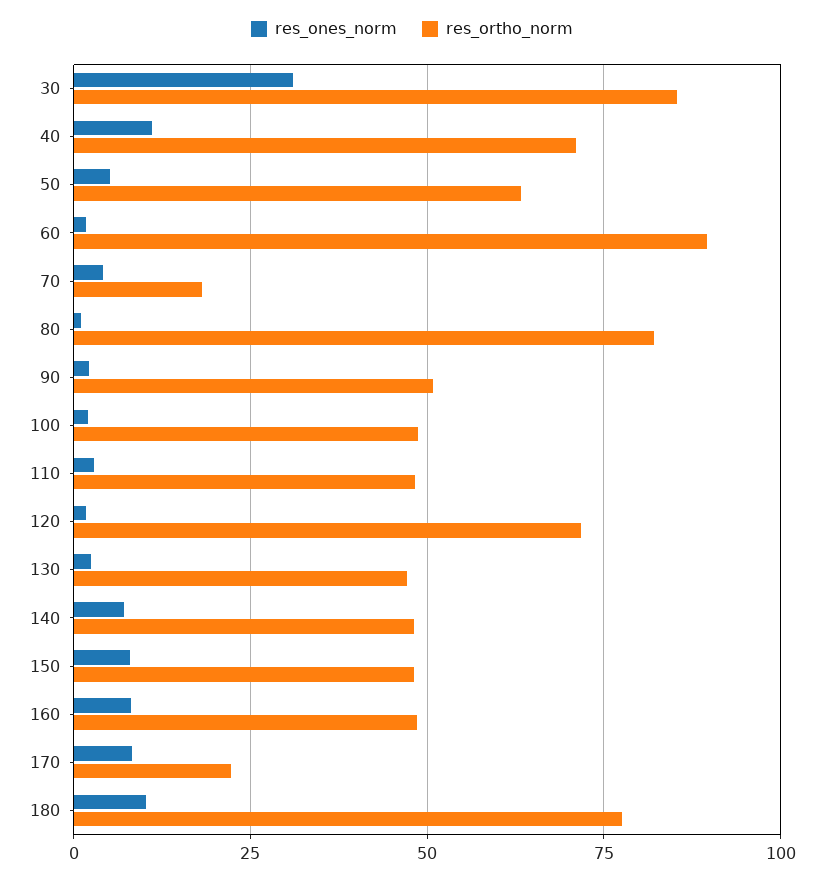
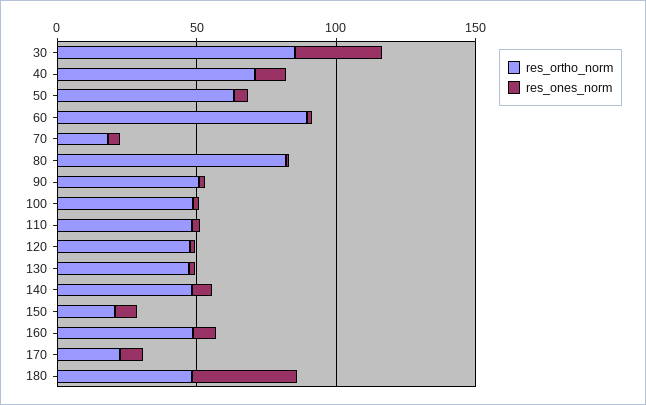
res_ortho_norm, 120: 72.5 -> 50
res_ortho_norm, 150: 47.5 -> 20
res_ones_norm, 180: 10 -> 40
res_ortho_norm, 180: 77.5 -> 50

